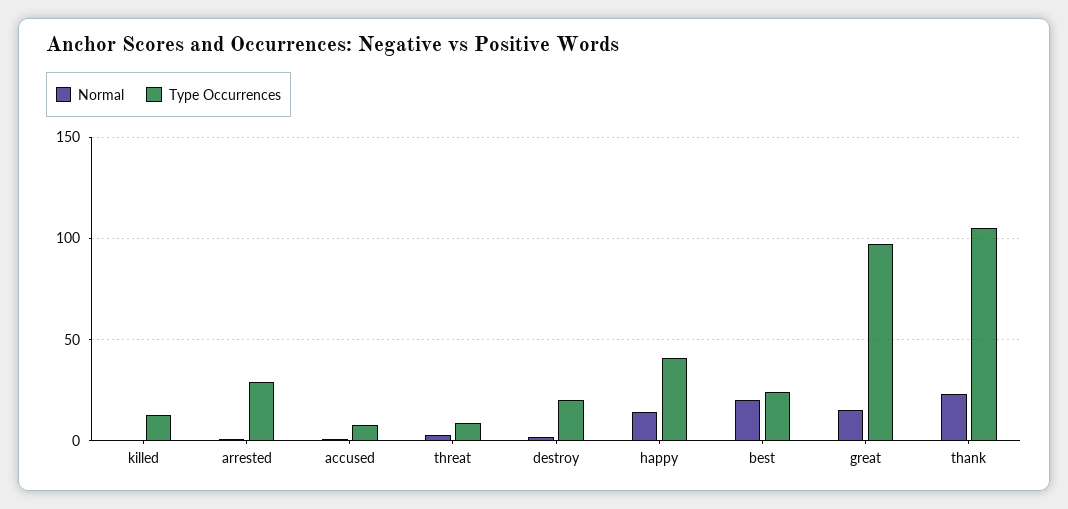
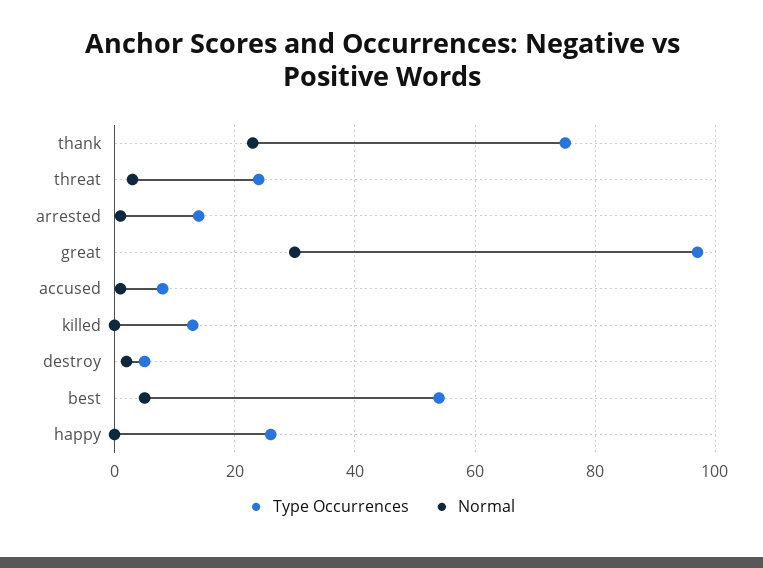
Type Occurrences, arrested: 30 -> 15
Type Occurrences, threat: 10 -> 25
Type Occurrences, destroy: 20 -> 5
Normal, happy: 15 -> 0
Type Occurrences, happy: 40 -> 25
Normal, best: 20 -> 5
Type Occurrences, best: 25 -> 55
Normal, great: 15 -> 30
Type Occurrences, thank: 105 -> 75

